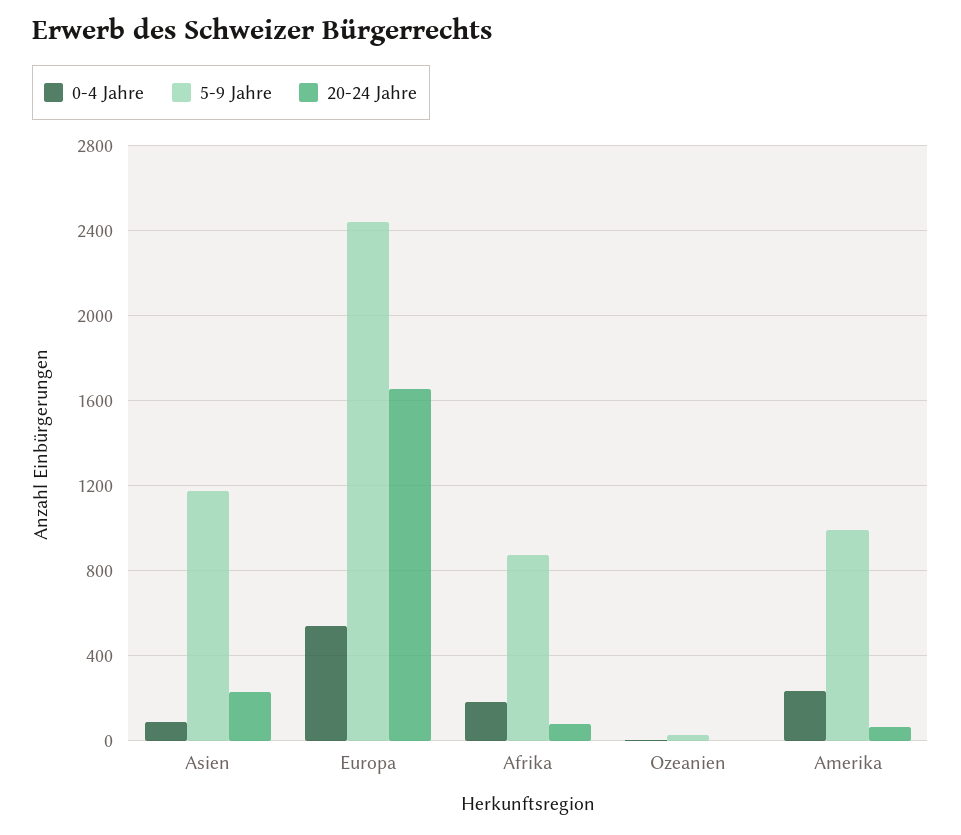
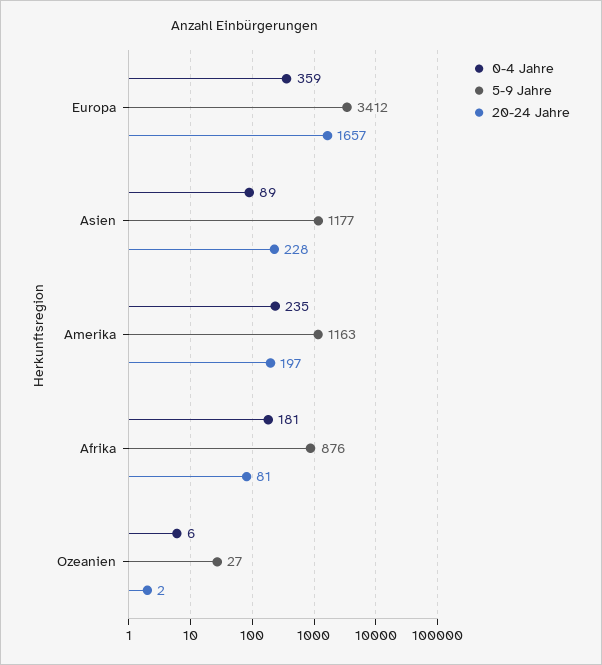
0-4 Jahre, Europa: 550 -> 359
5-9 Jahre, Europa: 2450 -> 3412
5-9 Jahre, Amerika: 1000 -> 1163
20-24 Jahre, Amerika: 50 -> 197

